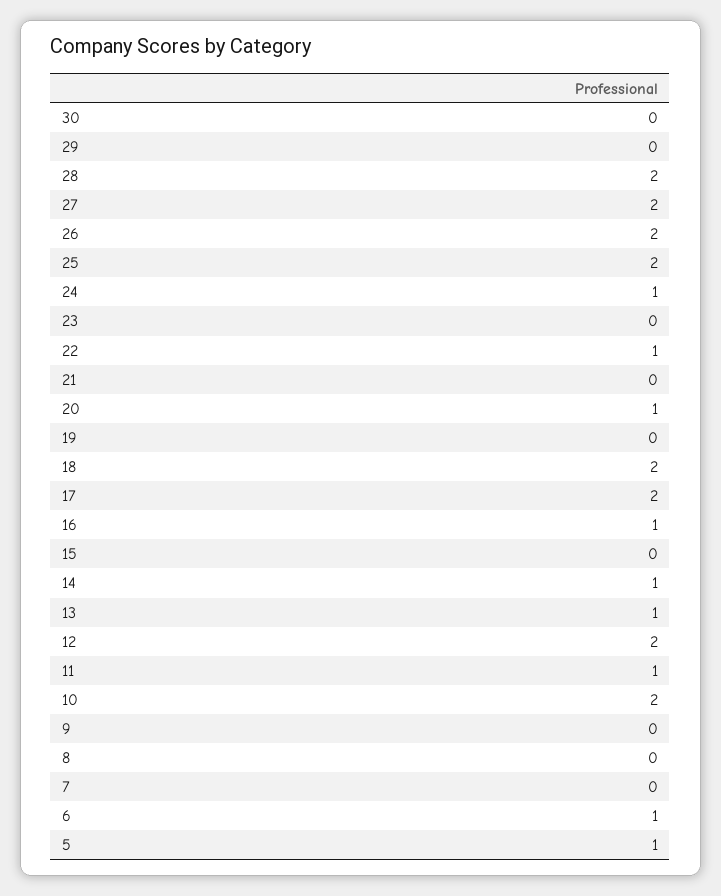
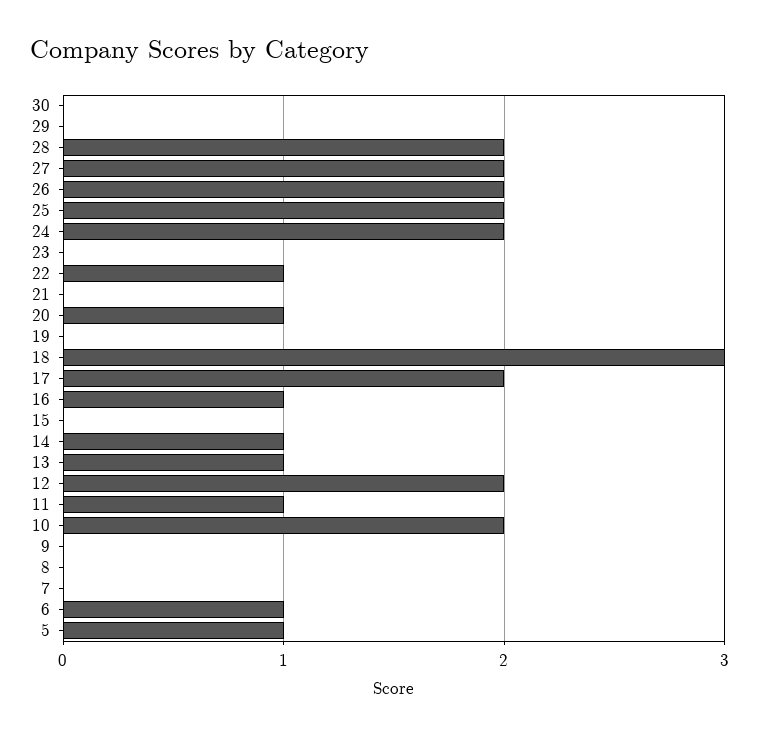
24: 1 -> 2
18: 2 -> 3

